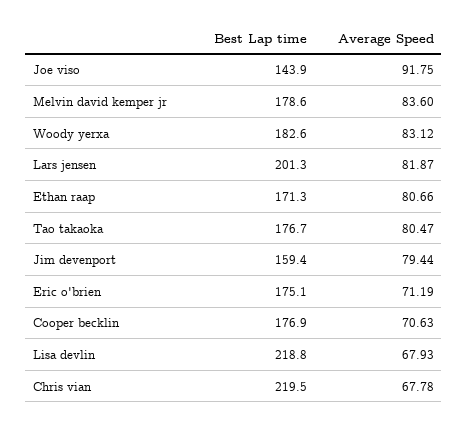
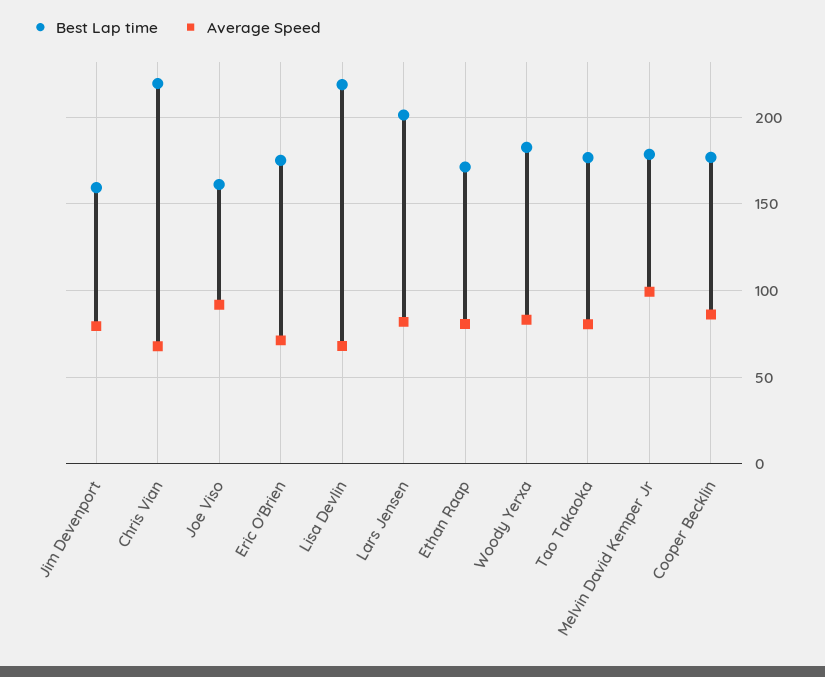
Best Lap time, Joe viso: 143.9 -> 160
Average Speed, Melvin david kemper jr: 83.6 -> 100
Average Speed, Cooper becklin: 70.63 -> 85

